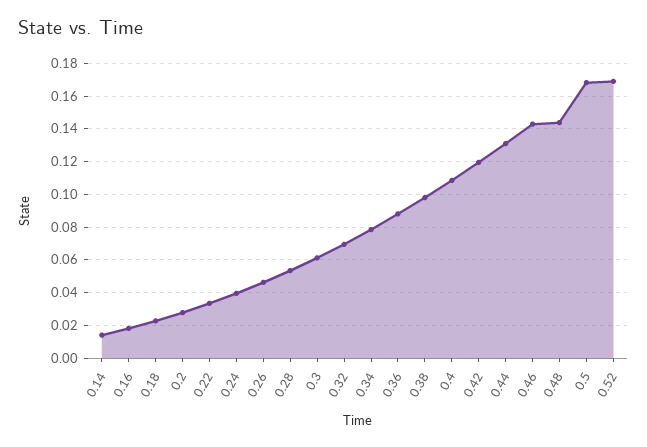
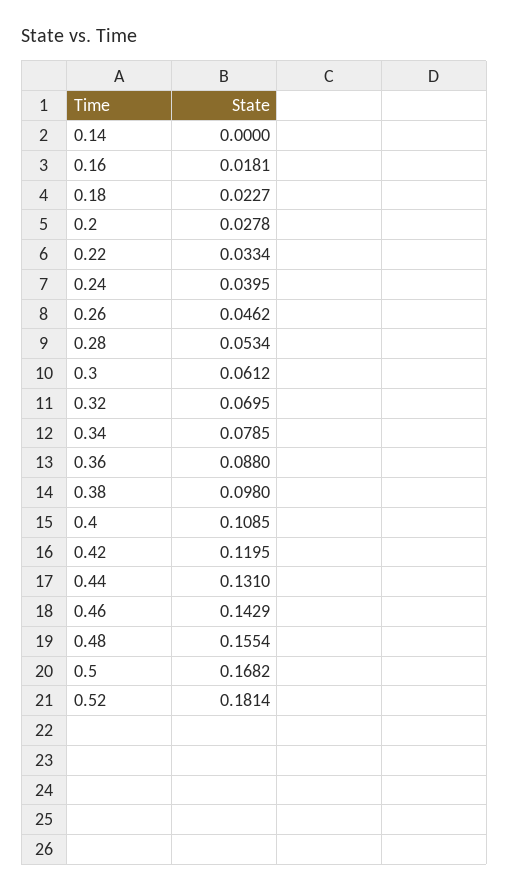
0.14: 0.015 -> 0
0.48: 0.145 -> 0.1554
0.52: 0.17 -> 0.1814

